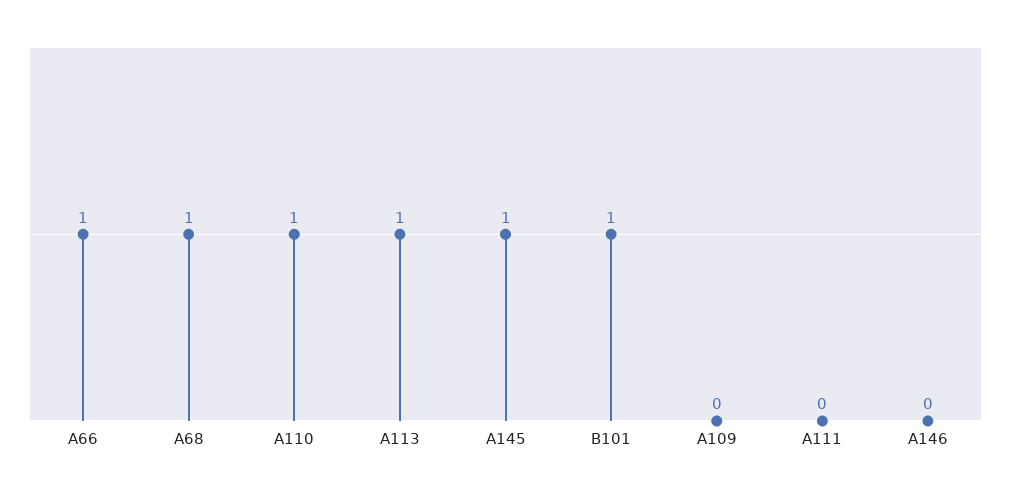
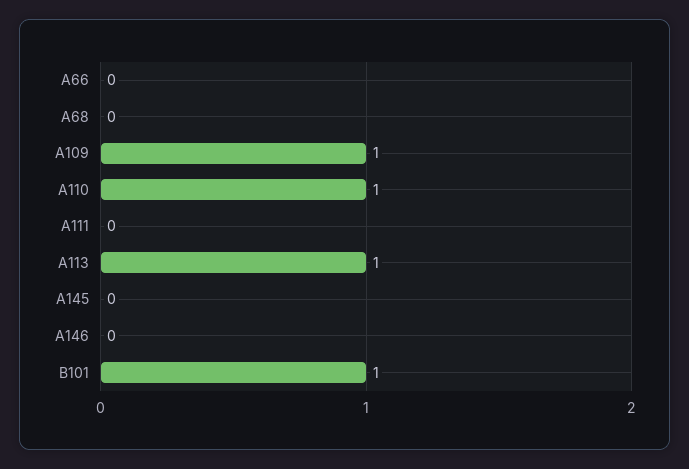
A66: 1 -> 0
A68: 1 -> 0
A145: 1 -> 0
A109: 0 -> 1

